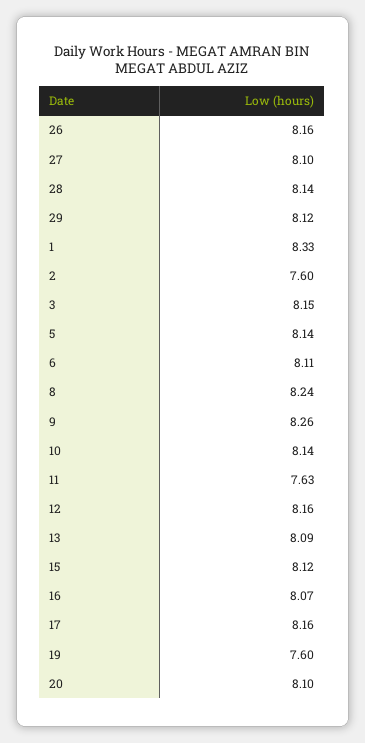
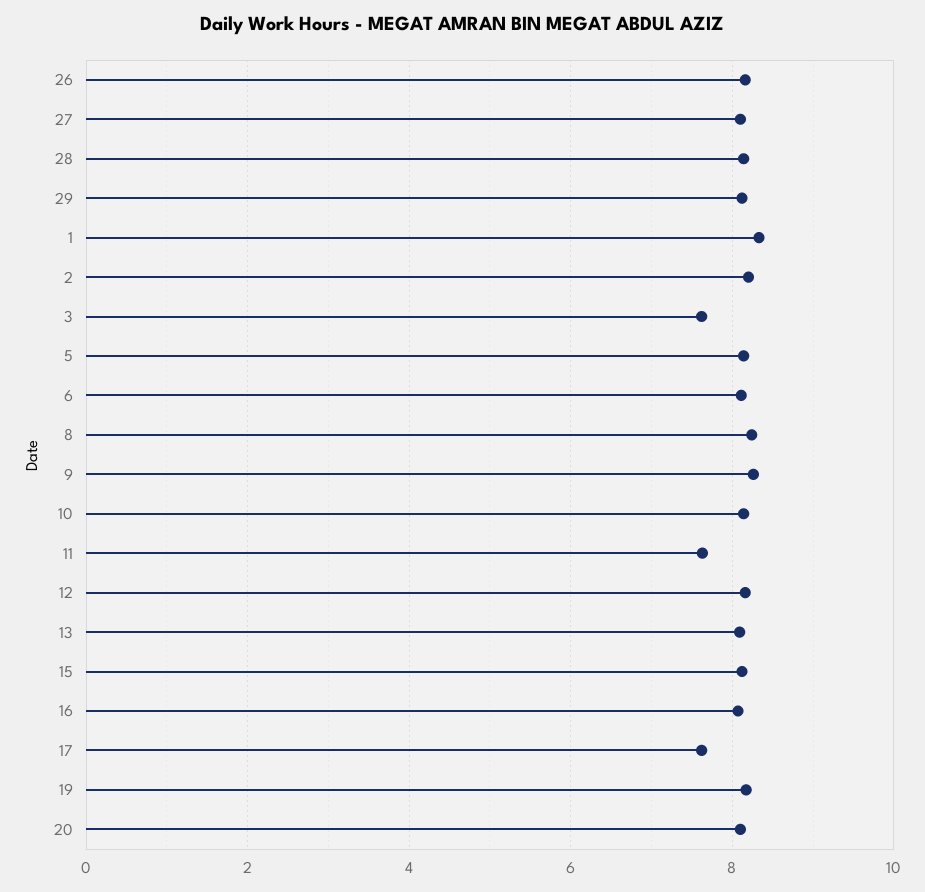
2: 7.6 -> 8.2
3: 8.15 -> 7.6
17: 8.16 -> 7.6
19: 7.6 -> 8.2

